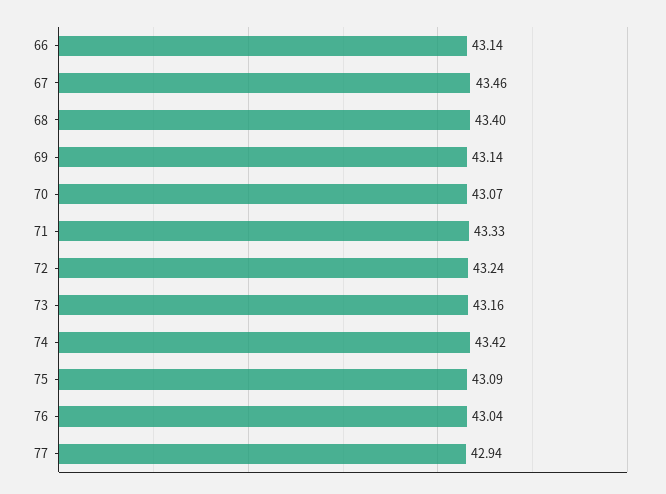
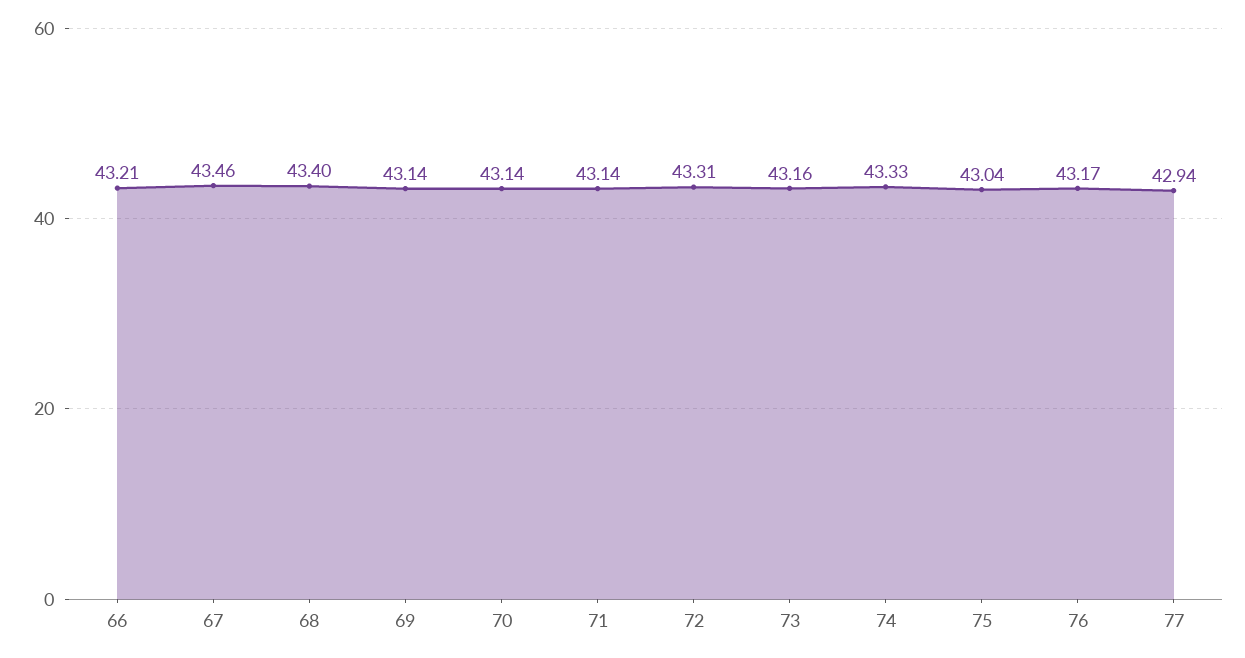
66: 43.14 -> 43.21
70: 43.07 -> 43.14
71: 43.33 -> 43.14
72: 43.24 -> 43.31
74: 43.42 -> 43.33
75: 43.09 -> 43.04
76: 43.04 -> 43.17

